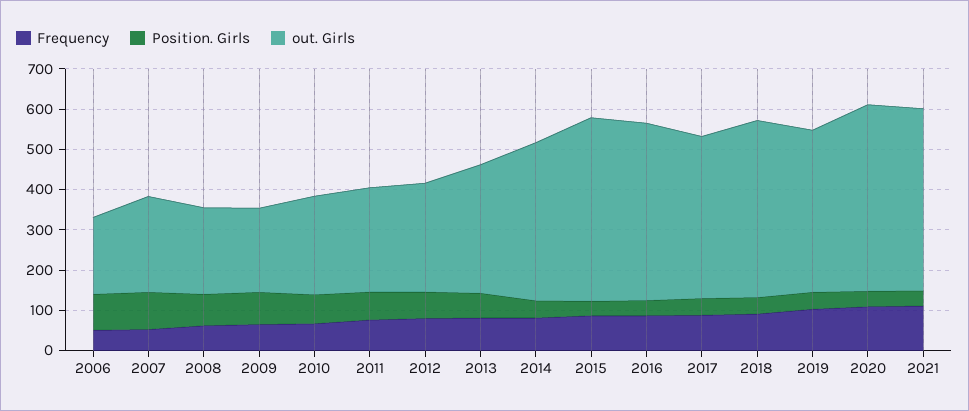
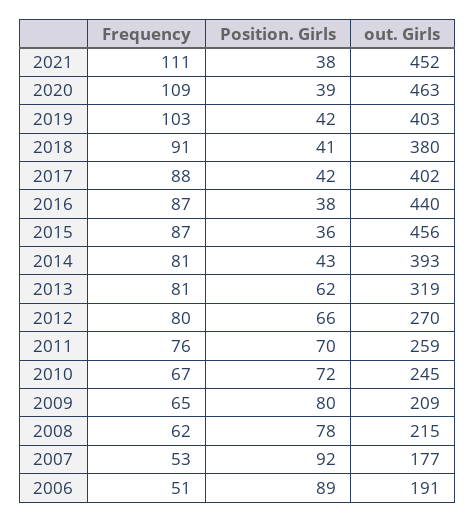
out. Girls, 2007: 240 -> 177
out. Girls, 2018: 440 -> 380

